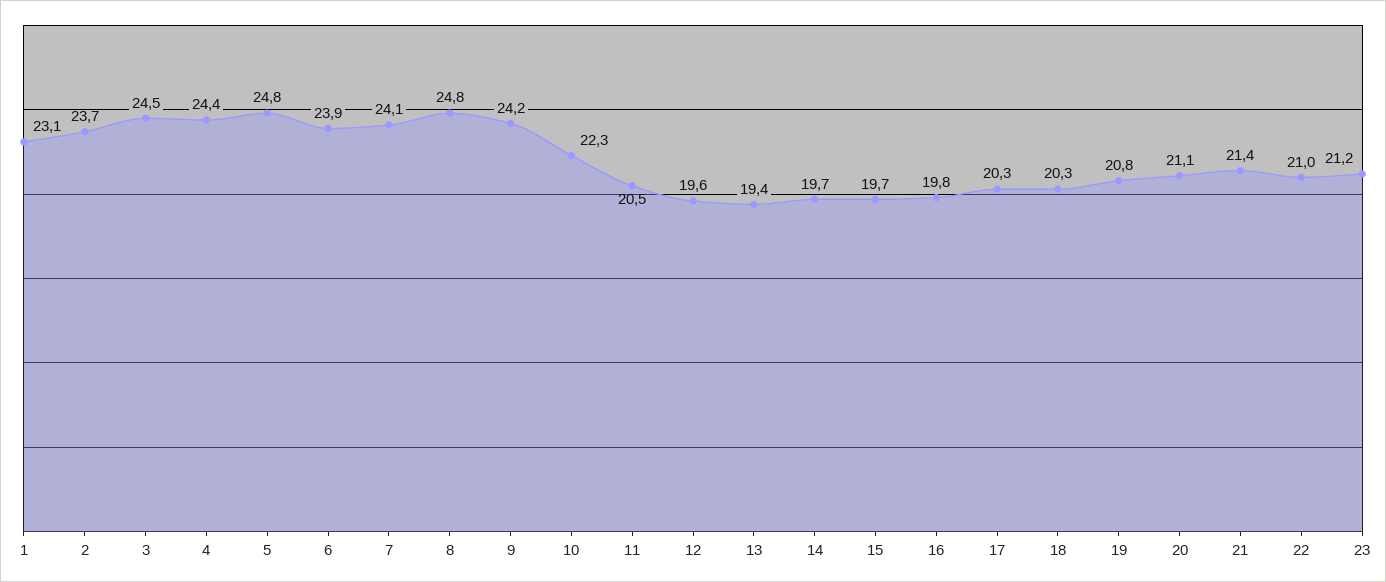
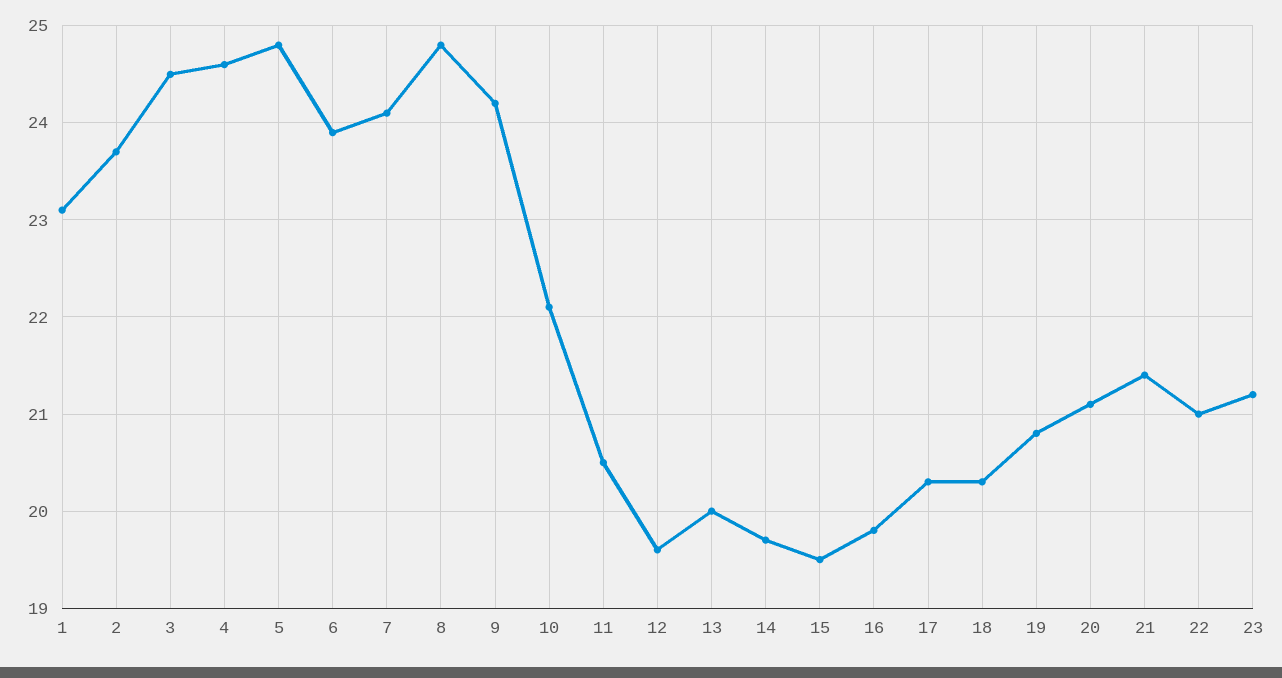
4: 24.4 -> 24.6
10: 22.3 -> 22.1
13: 19.4 -> 20
15: 19.7 -> 19.5

